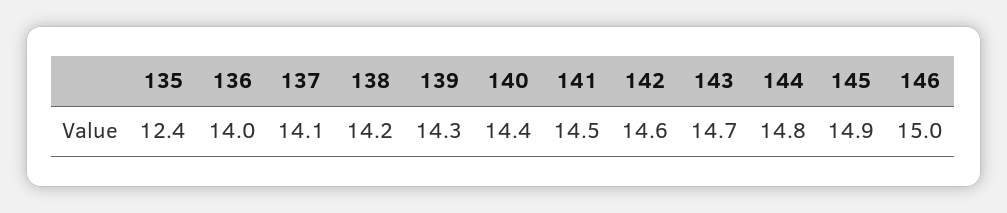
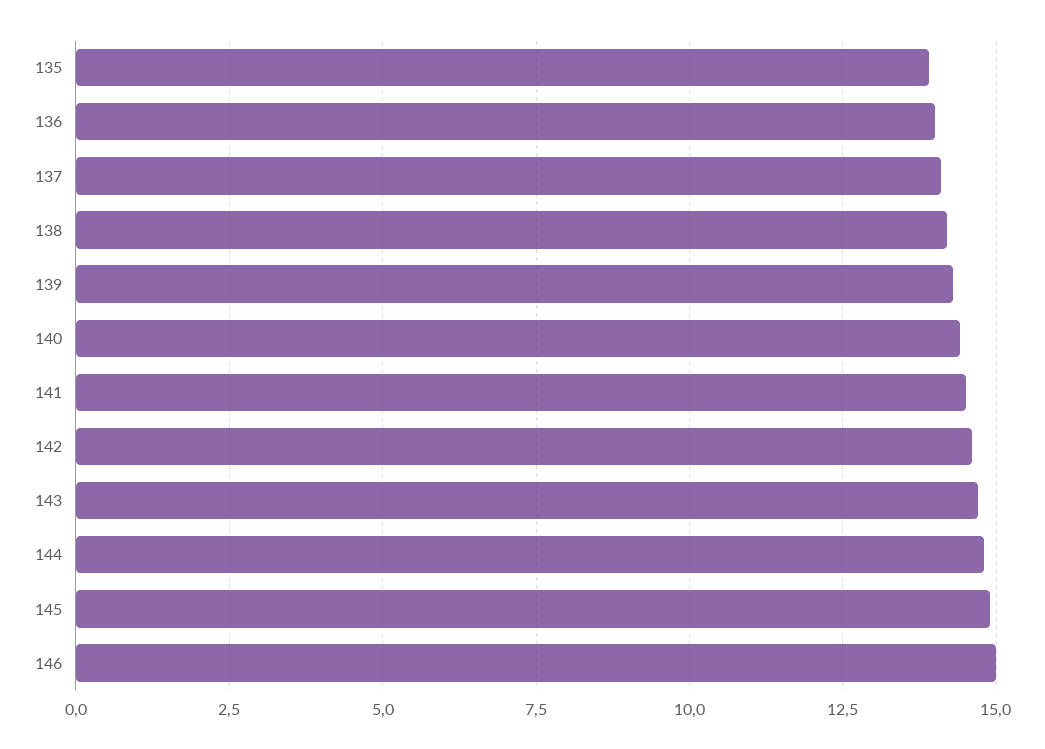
135: 12.4 -> 14

